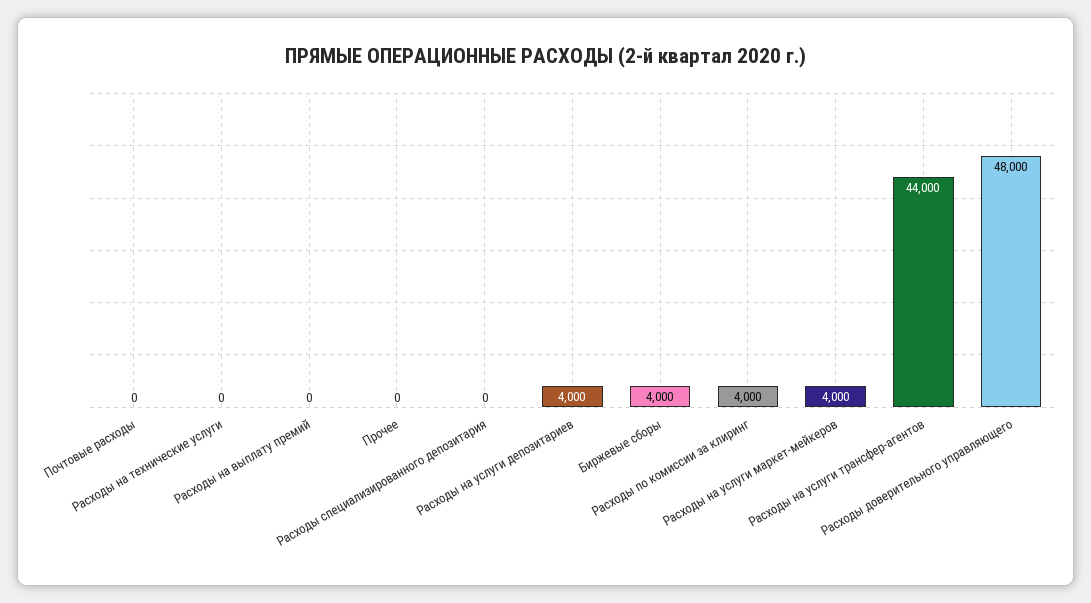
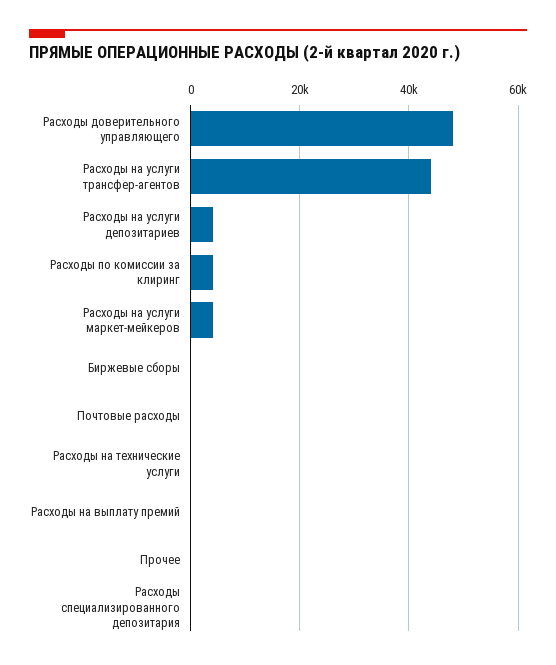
Биржевые сборы: 4000 -> 0

